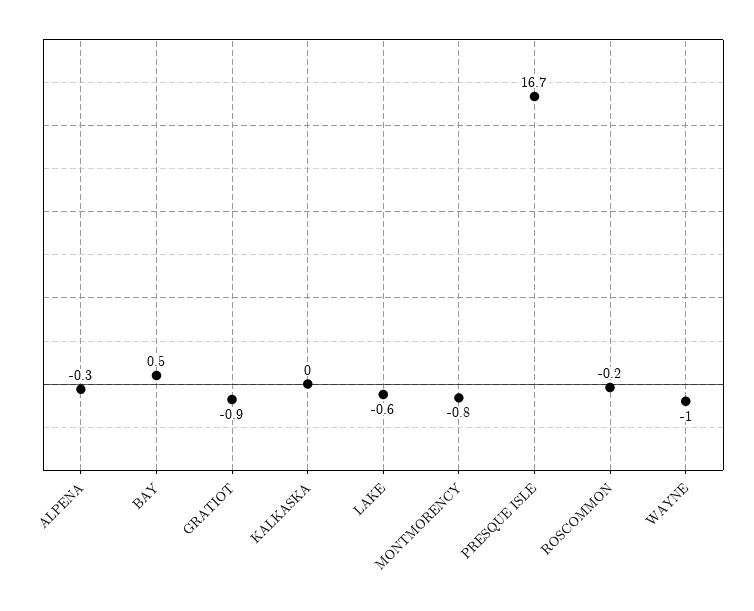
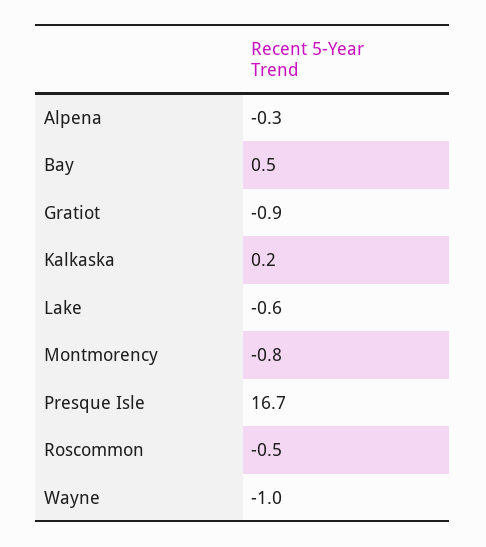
KALKASKA: 0 -> 0.2
ROSCOMMON: -0.2 -> -0.5

